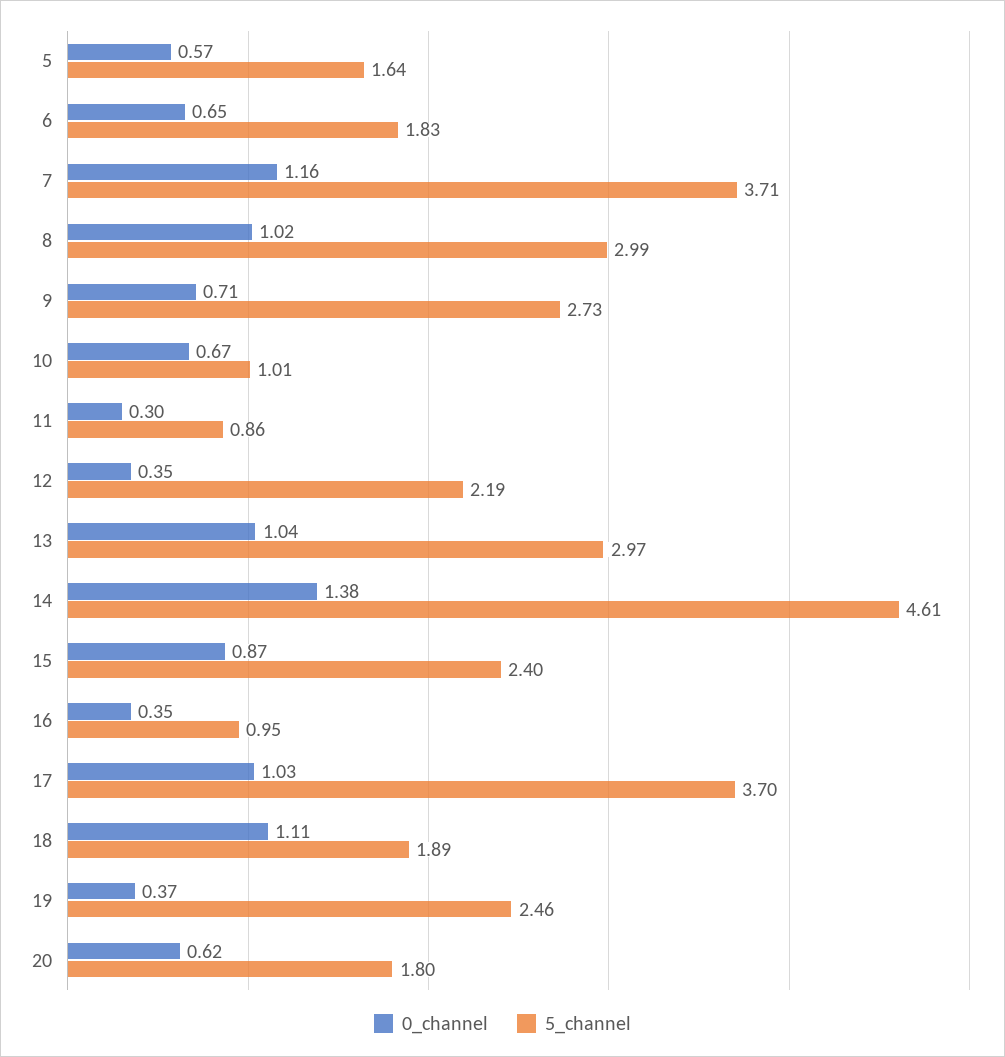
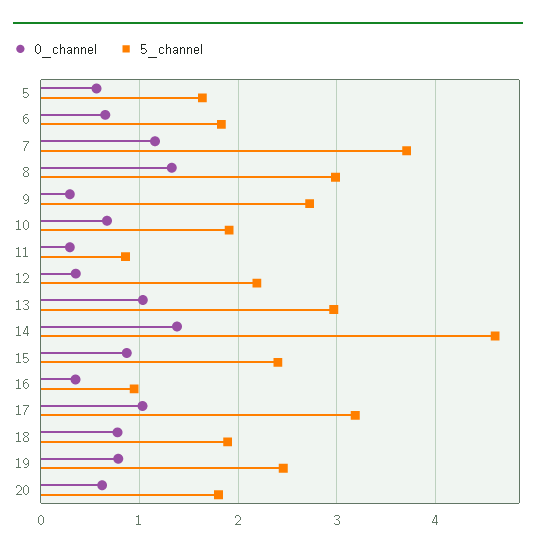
0_channel, 8: 1.02 -> 1.3
0_channel, 9: 0.71 -> 0.3
5_channel, 10: 1.01 -> 1.9
5_channel, 17: 3.7 -> 3.2
0_channel, 18: 1.11 -> 0.8
0_channel, 19: 0.37 -> 0.8

